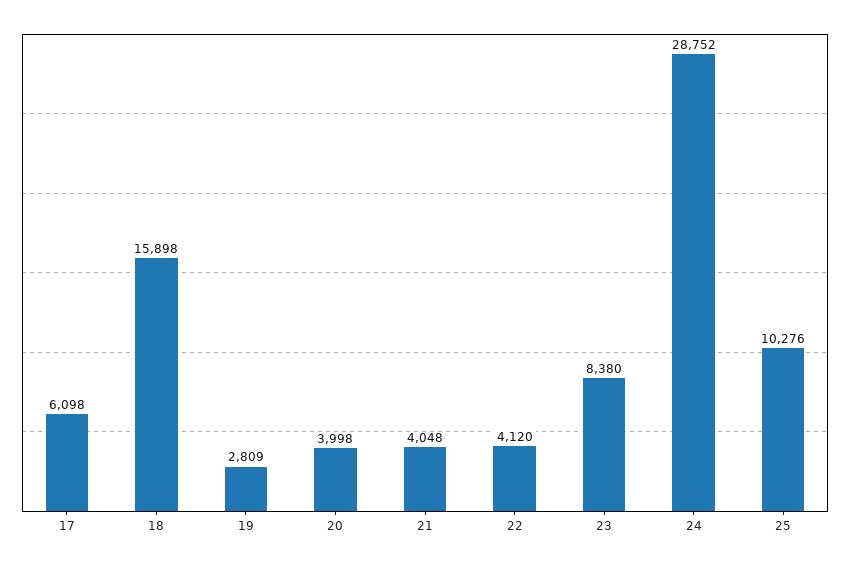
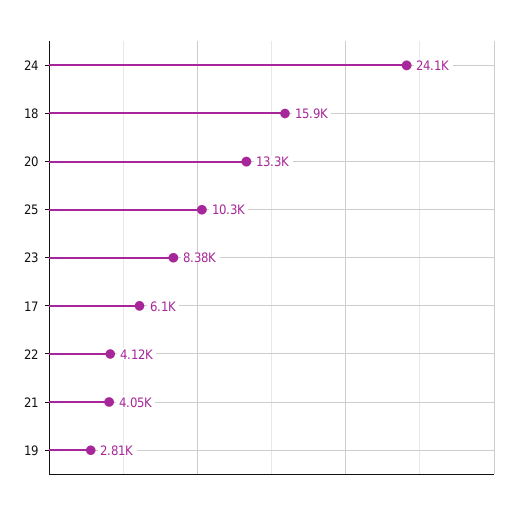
20: 3998 -> 13300
24: 28752 -> 24100

